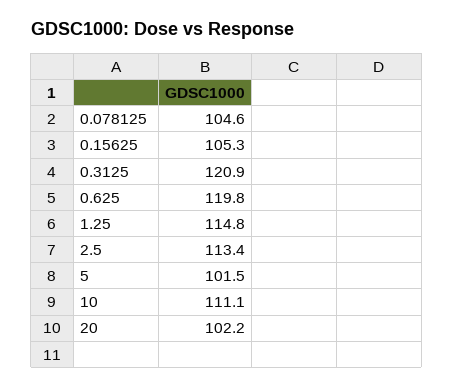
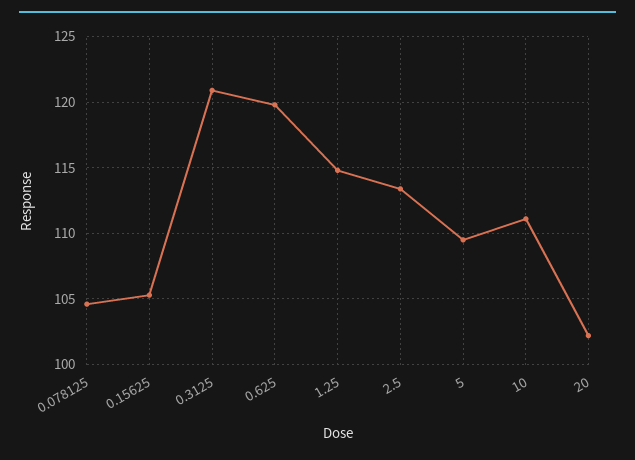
5: 101.5 -> 109.5

